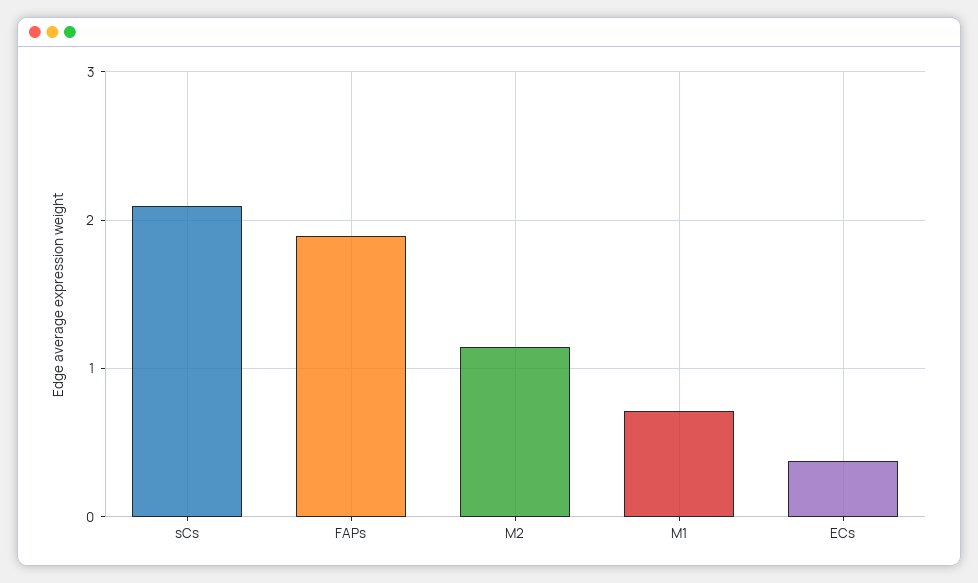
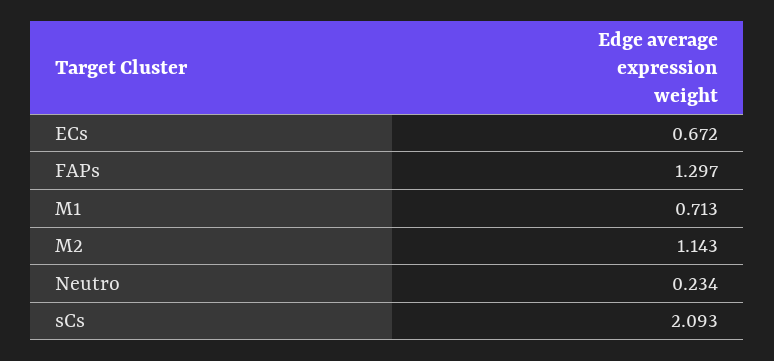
FAPs: 1.9 -> 1.297
ECs: 0.4 -> 0.672
Neutro: none -> 0.234

